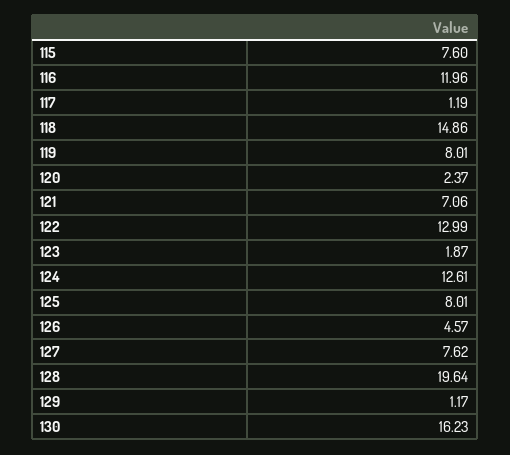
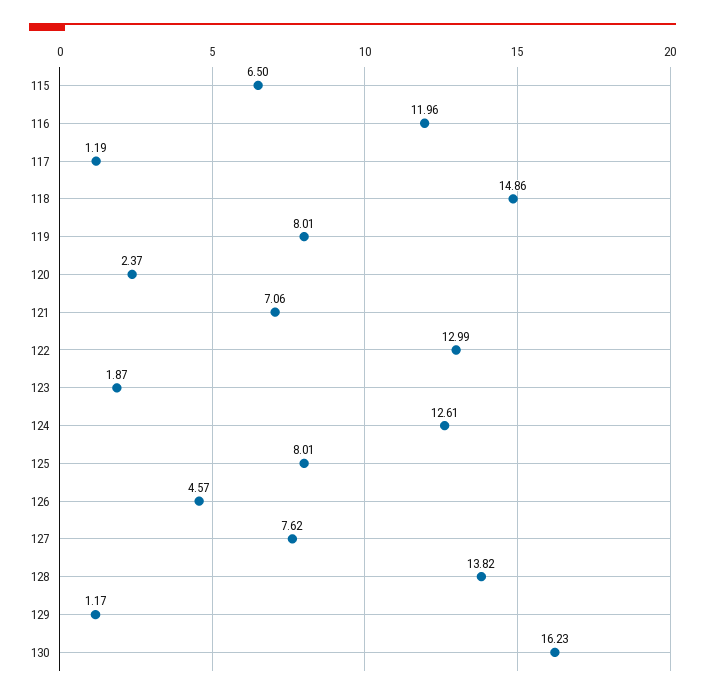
115: 7.6 -> 6.5
128: 19.64 -> 13.82

